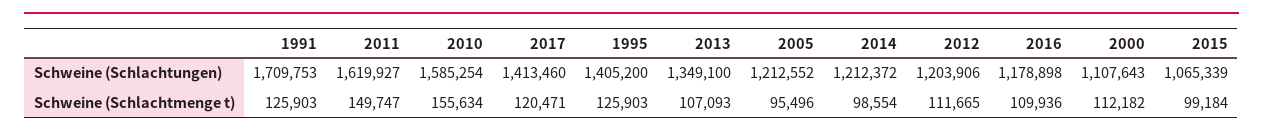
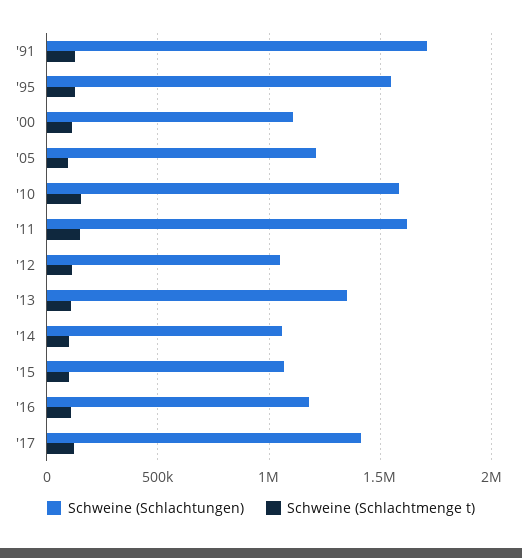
Schweine (Schlachtungen), 1995: 1405200 -> 1550000
Schweine (Schlachtungen), 2014: 1212372 -> 1050000
Schweine (Schlachtungen), 2012: 1203906 -> 1050000

